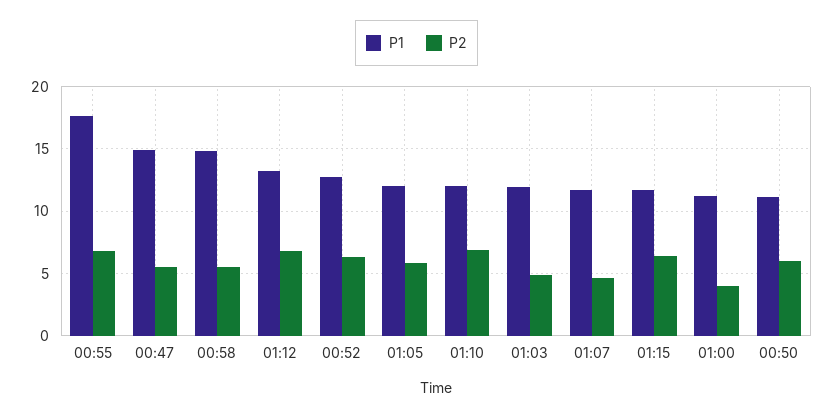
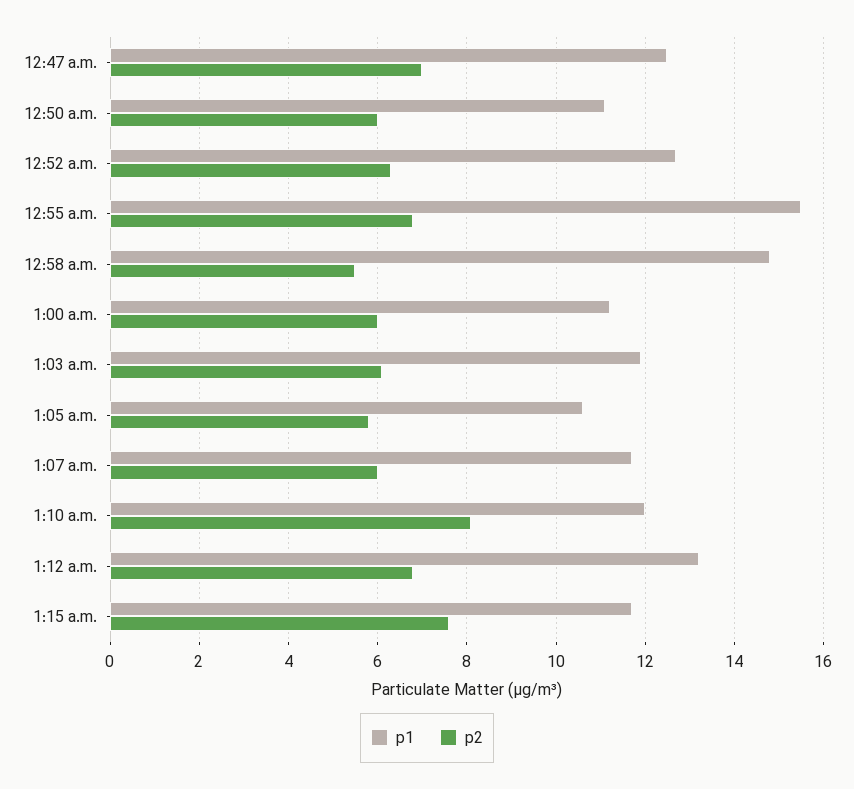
P1, 00:55: 17.5 -> 15.5
P1, 00:47: 15 -> 12.5
P2, 00:47: 5.5 -> 7
P1, 01:05: 12 -> 10.5
P2, 01:10: 7 -> 8
P2, 01:03: 5 -> 6
P2, 01:07: 4.5 -> 6
P2, 01:15: 6.5 -> 7.5
P2, 01:00: 4 -> 6

